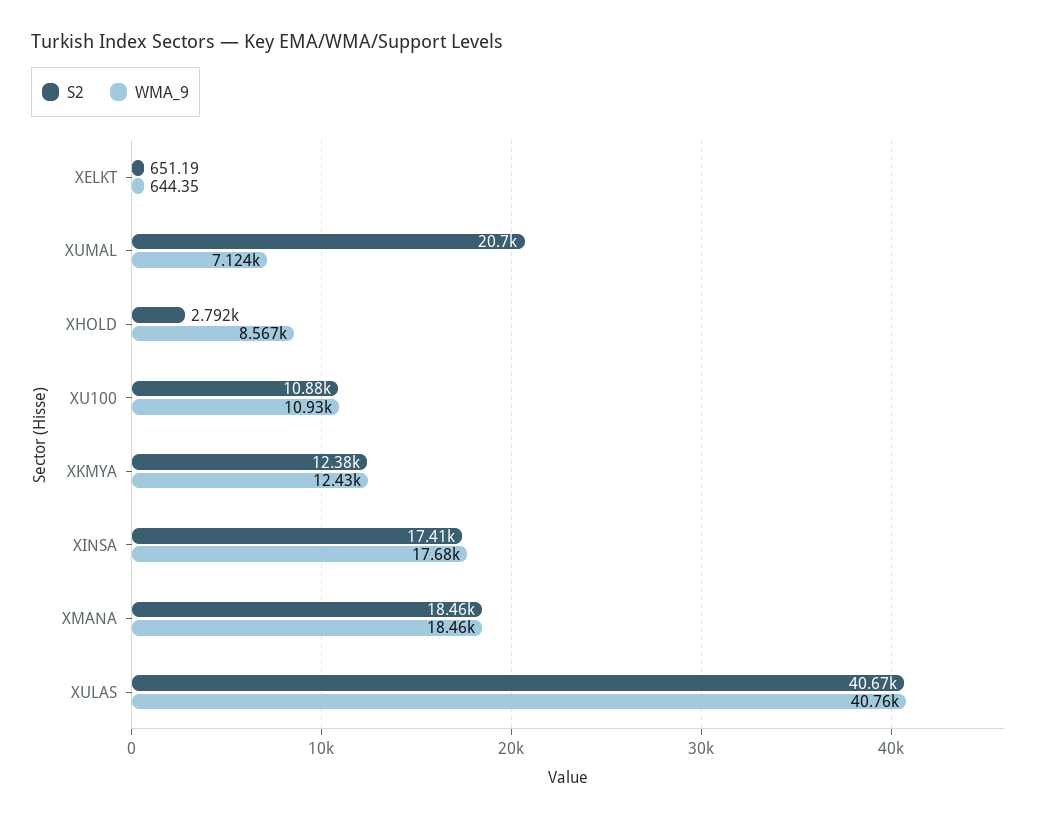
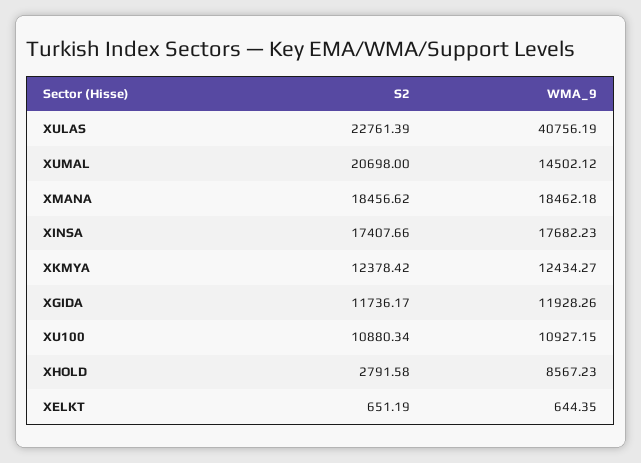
WMA_9, XUMAL: 7124 -> 14502.12
S2, XULAS: 40670 -> 22761.39
S2, XGIDA: none -> 11736.17
WMA_9, XGIDA: none -> 11928.26

